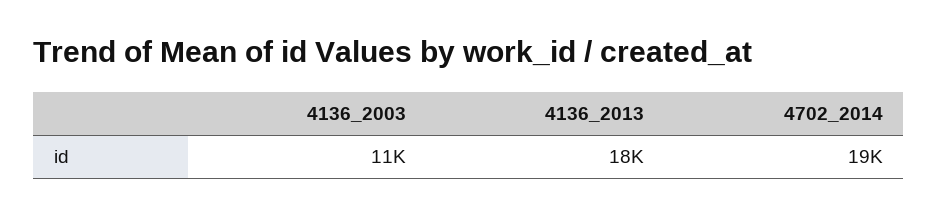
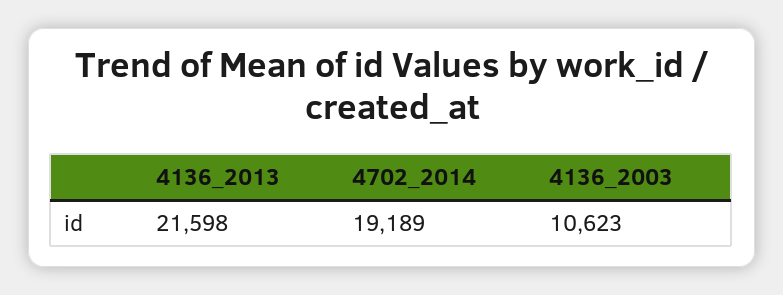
4136_2013: 18000 -> 21598

